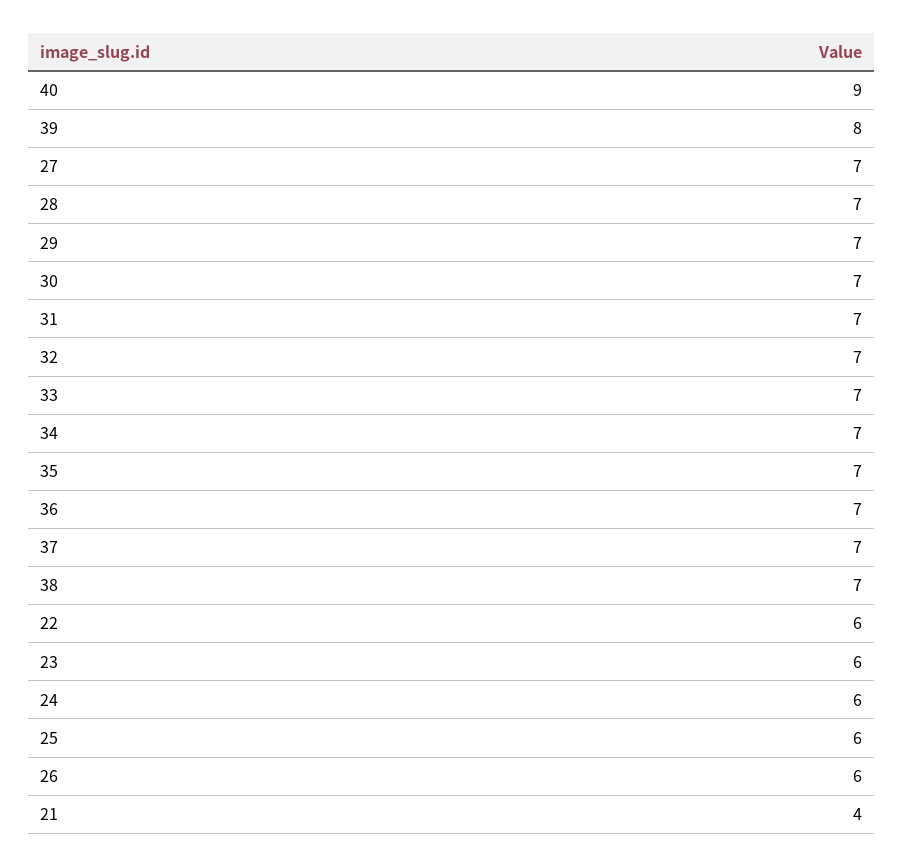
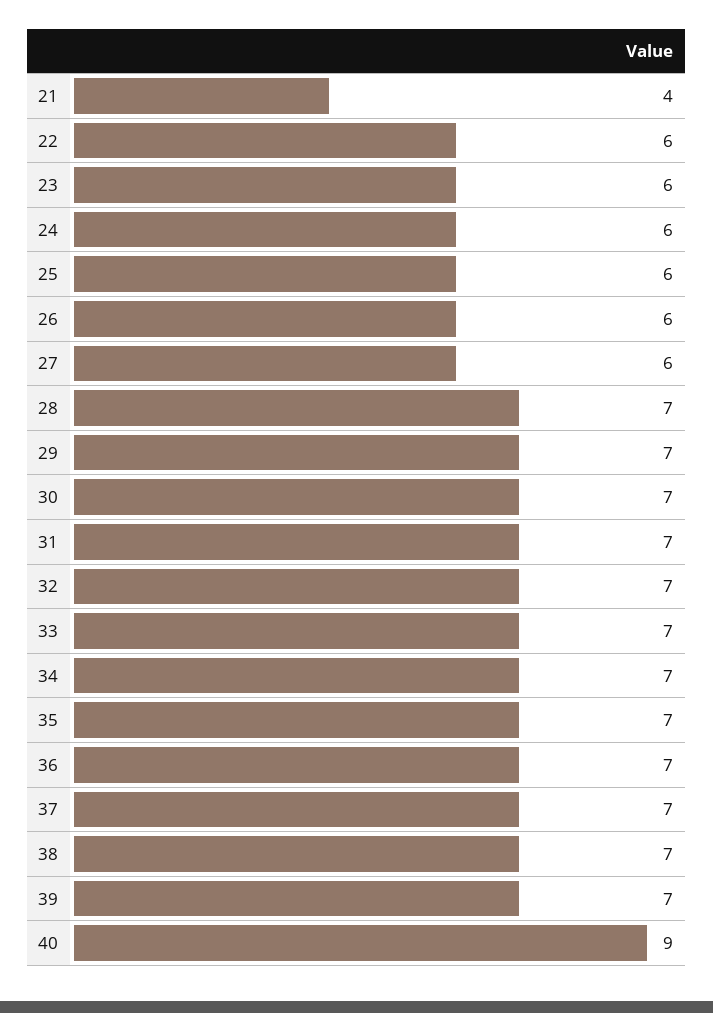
39: 8 -> 7
27: 7 -> 6

